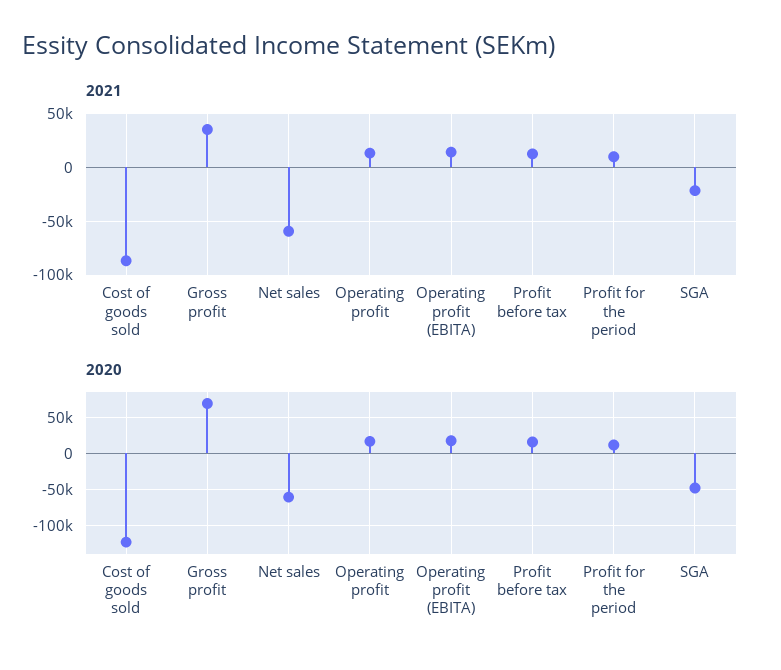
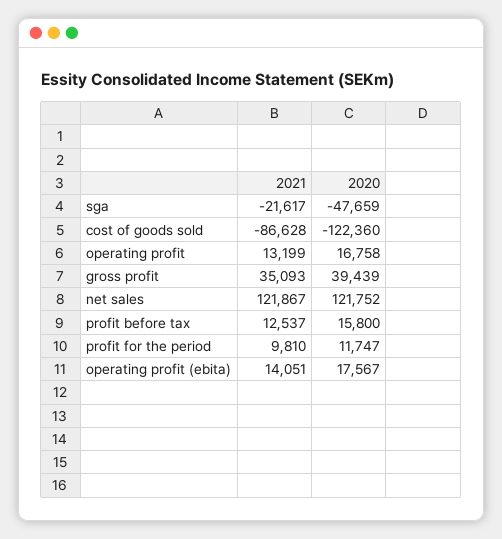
2021, Net sales: -60000 -> 121867
2020, Gross profit: 70000 -> 39439
2020, Net sales: -60000 -> 121752

